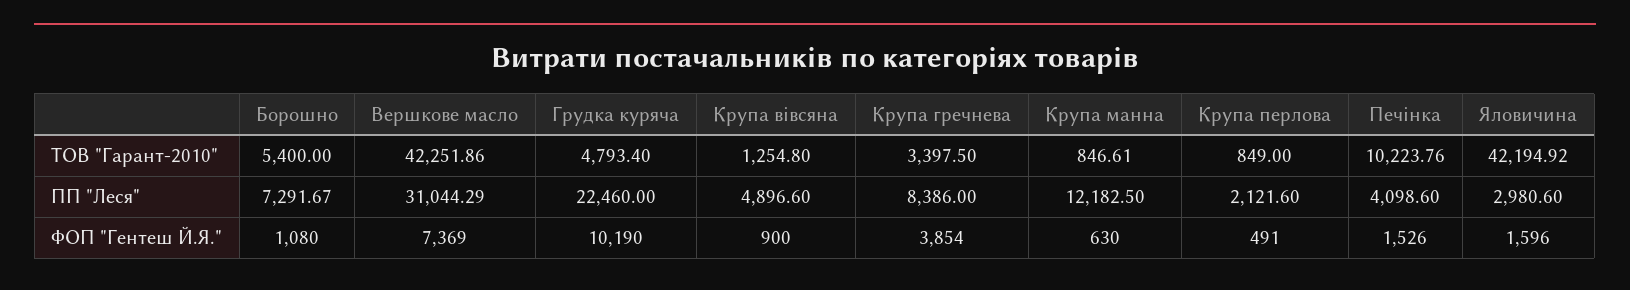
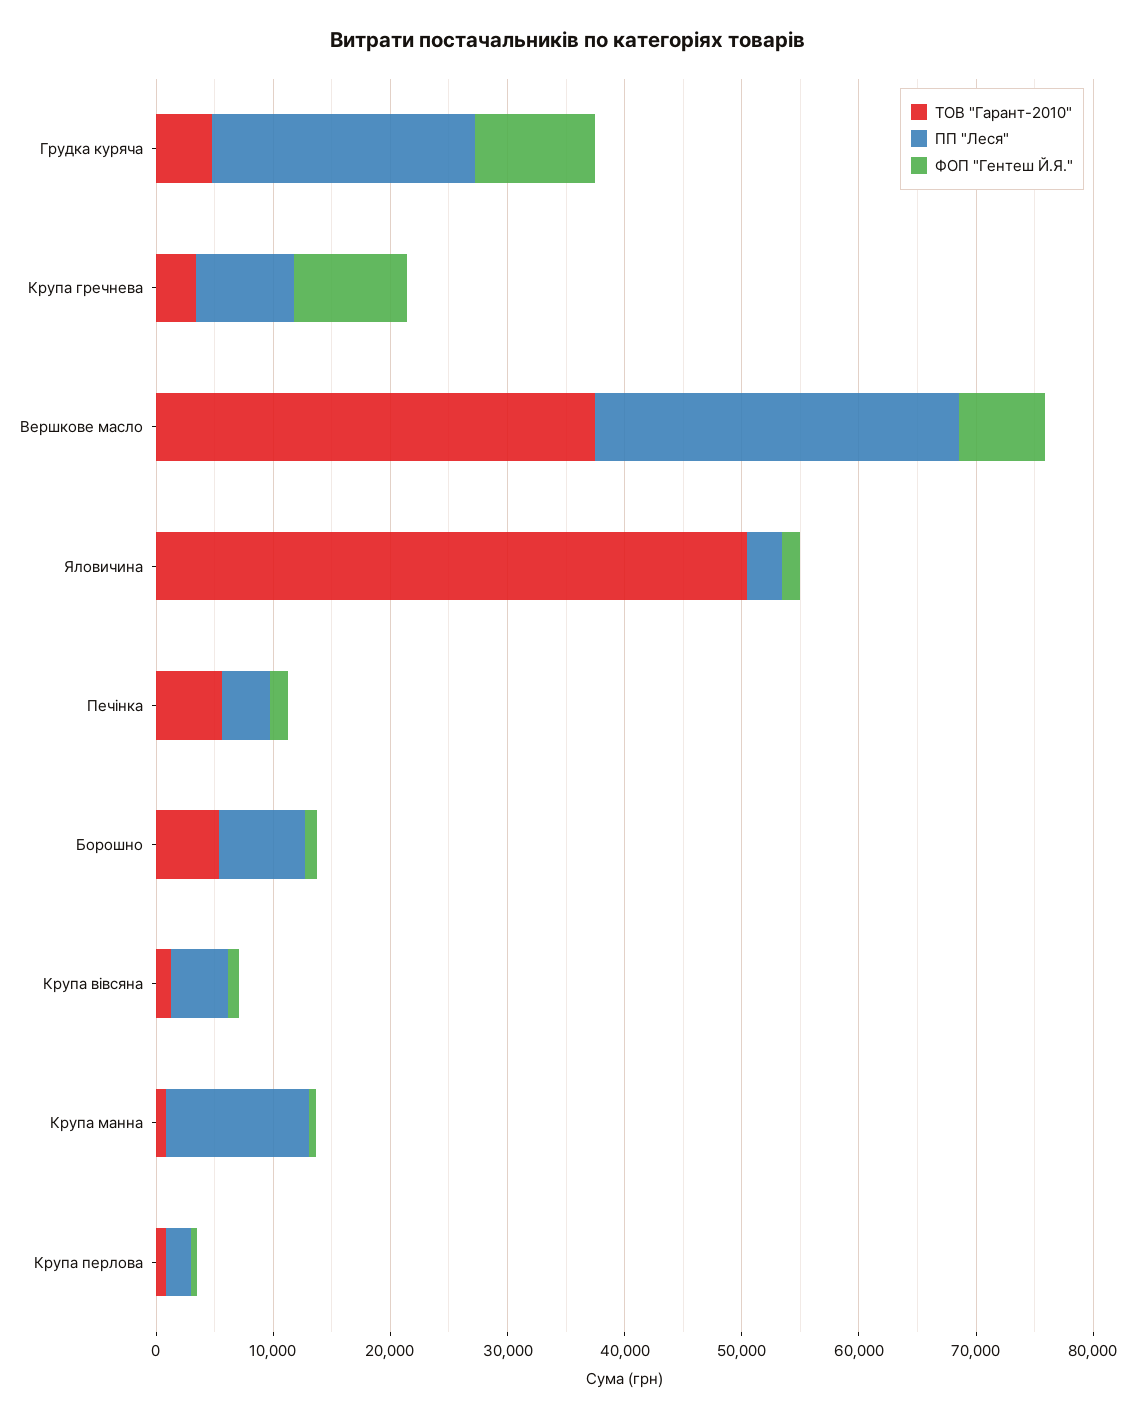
ТОВ "Гарант-2010", Вершкове масло: 42251.86 -> 38000
ТОВ "Гарант-2010", Печінка: 10223.76 -> 6000
ТОВ "Гарант-2010", Яловичина: 42194.92 -> 50000
ФОП "Гентеш Й.Я.", Крупа гречнева: 3854 -> 10000

